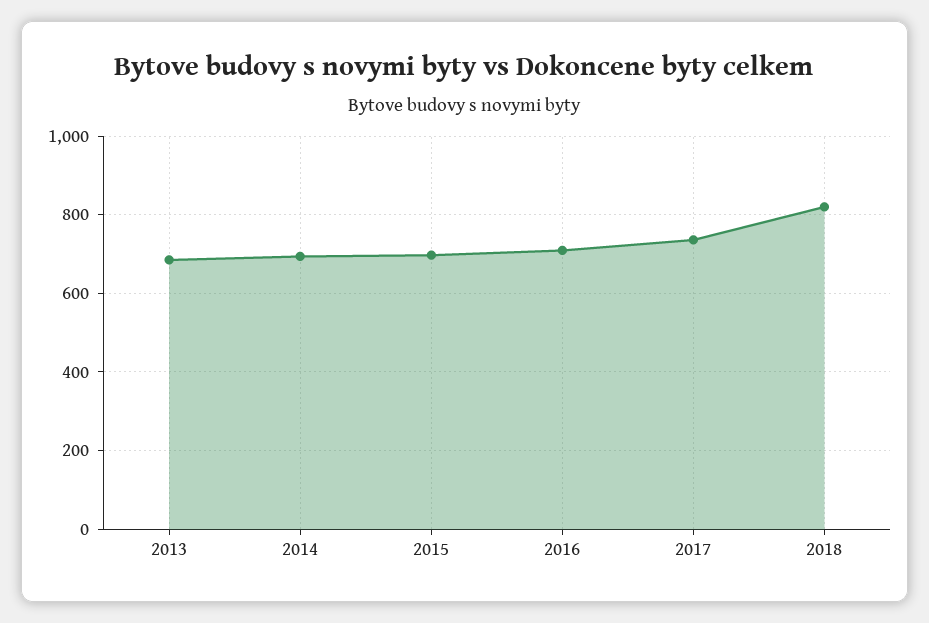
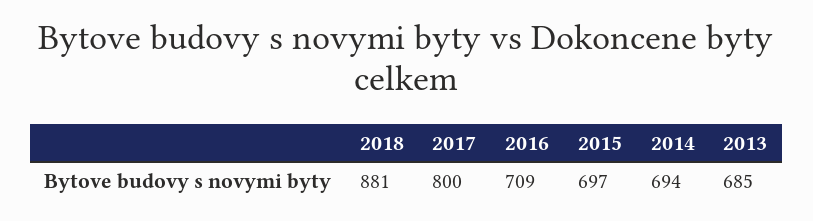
2017: 740 -> 800
2018: 820 -> 881

